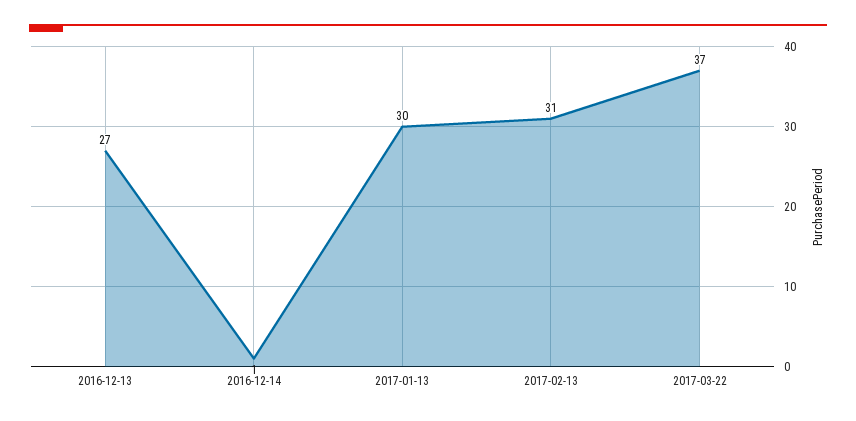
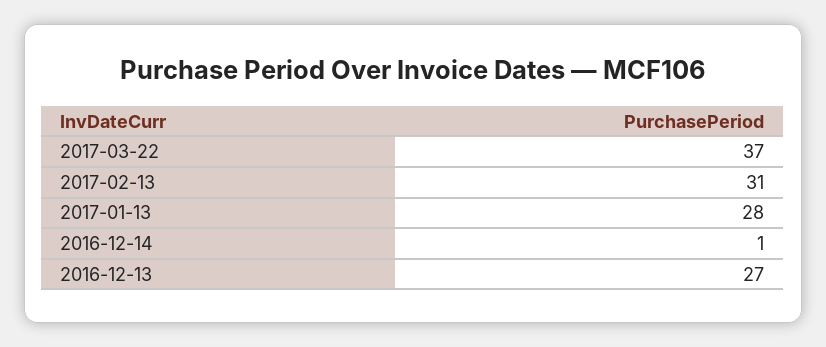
2017-01-13: 30 -> 28

